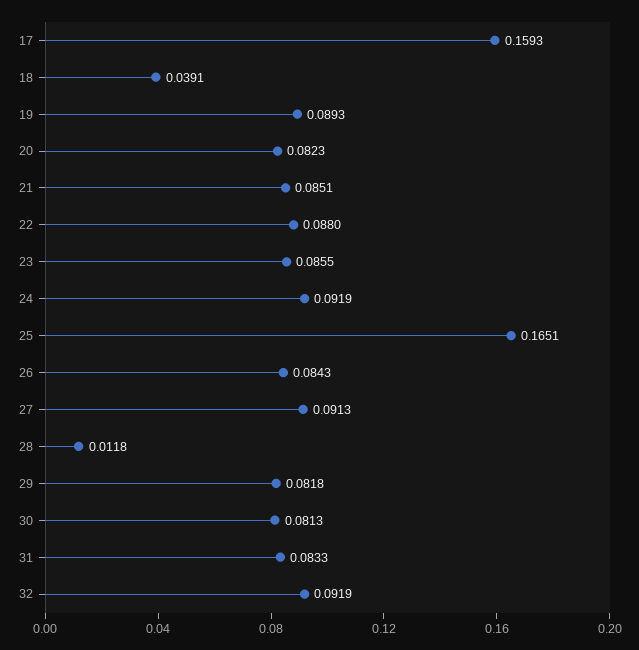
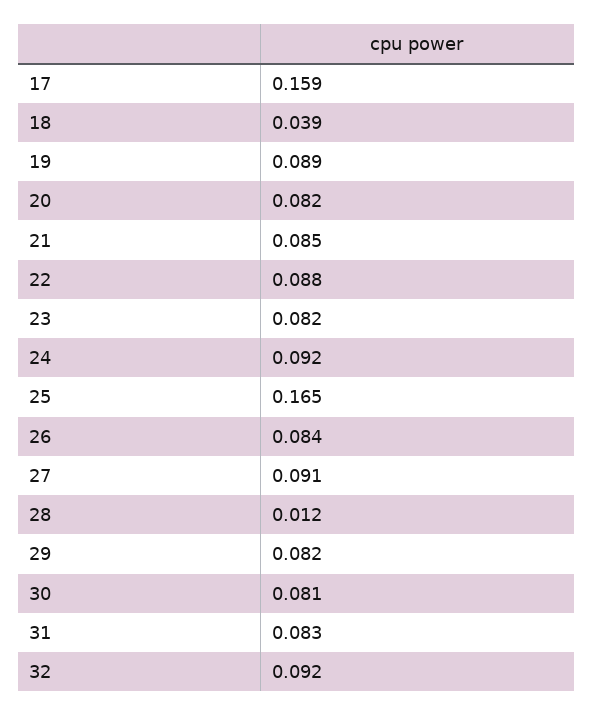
23: 0.0855 -> 0.082

